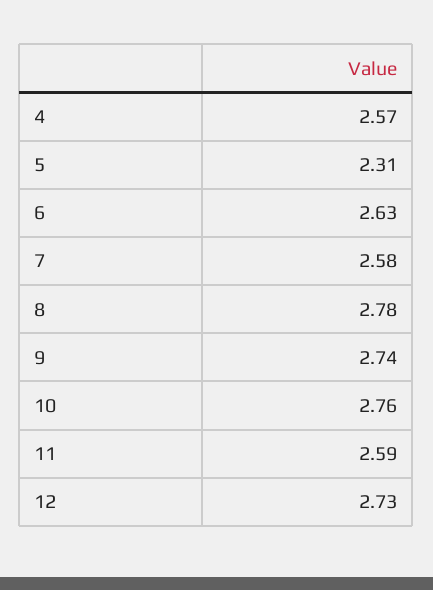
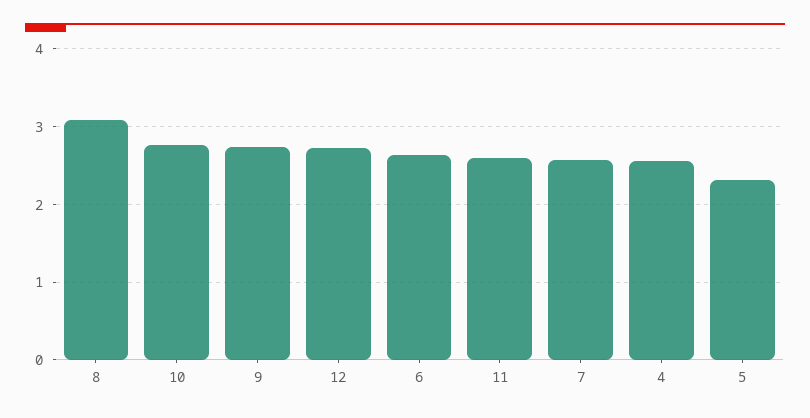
8: 2.78 -> 3.1

